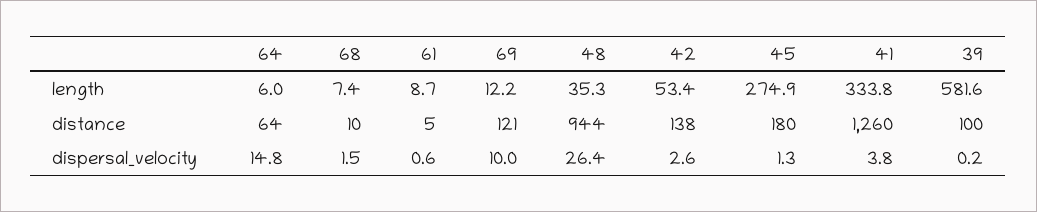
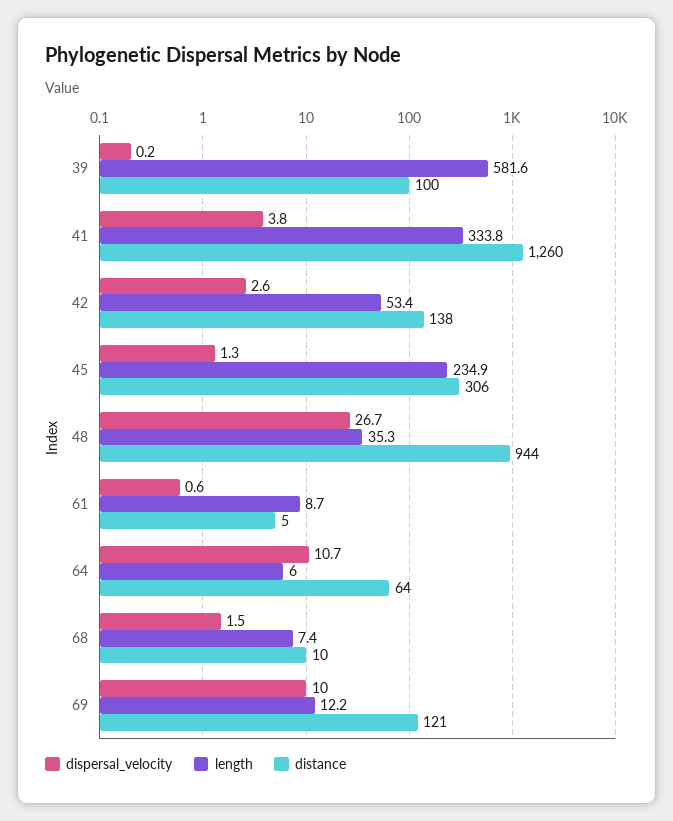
length, 45: 274.9 -> 234.9
distance, 45: 180 -> 306
dispersal_velocity, 64: 14.8 -> 10.7
dispersal_velocity, 48: 26.4 -> 26.7

